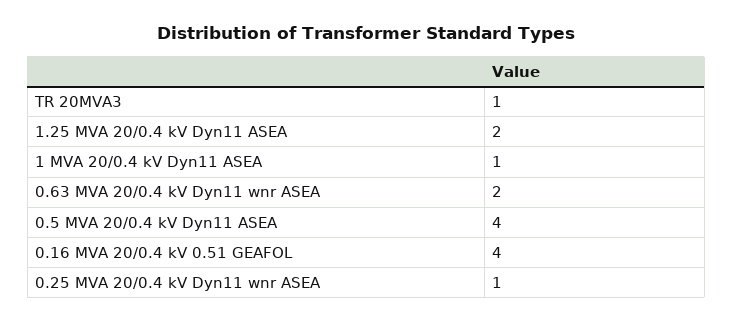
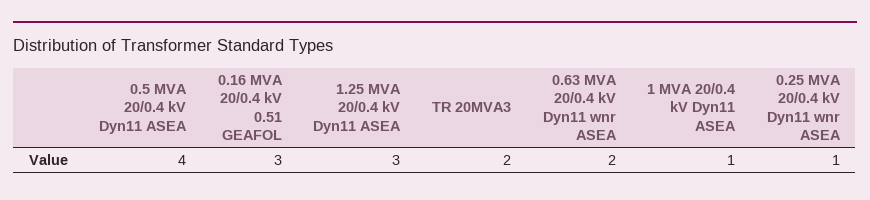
TR 20MVA3: 1 -> 2
1.25 MVA 20/0.4 kV Dyn11 ASEA: 2 -> 3
0.16 MVA 20/0.4 kV 0.51 GEAFOL: 4 -> 3

